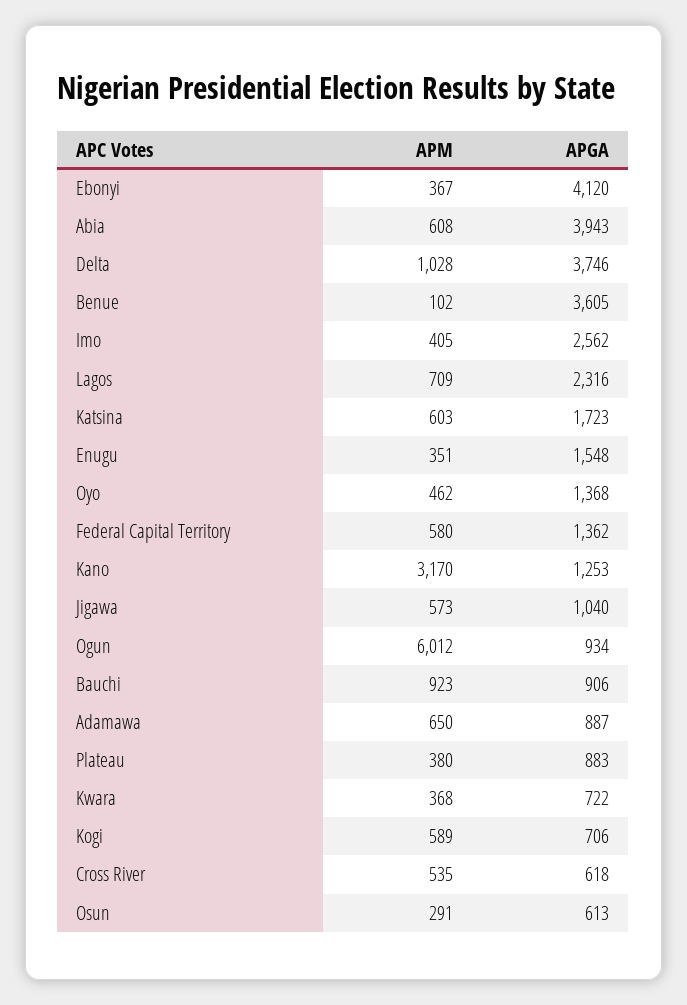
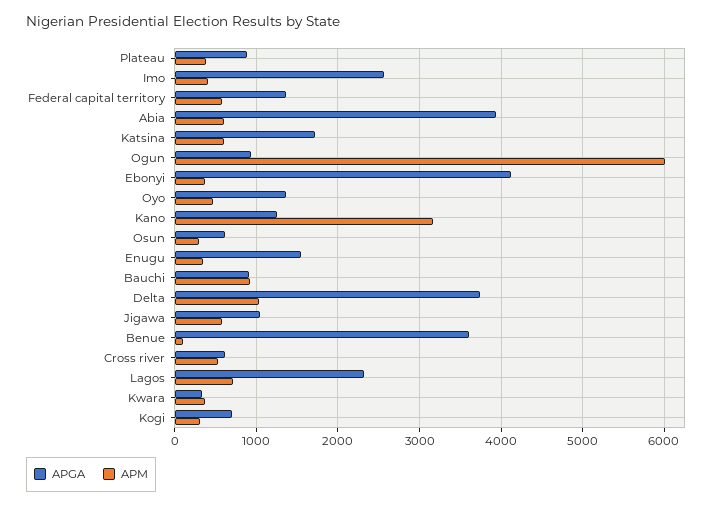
APM, Adamawa: 650 -> none
APGA, Adamawa: 887 -> none
APGA, Kwara: 722 -> 300
APM, Kogi: 589 -> 300

